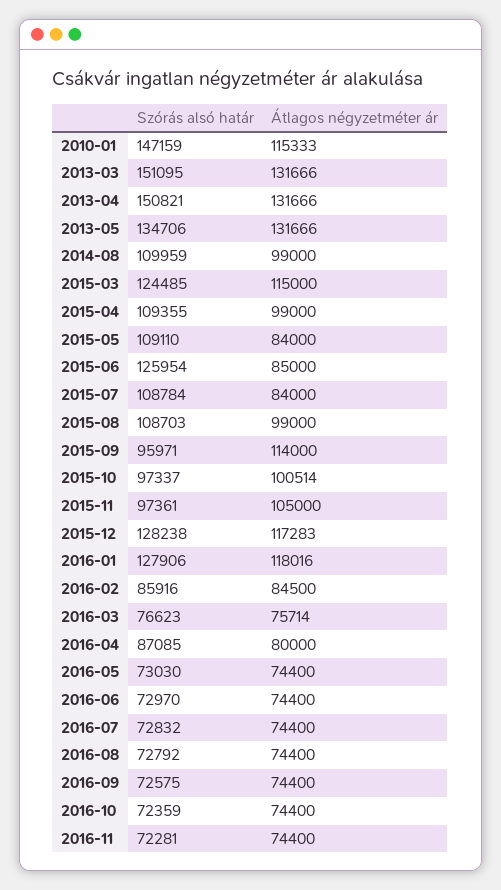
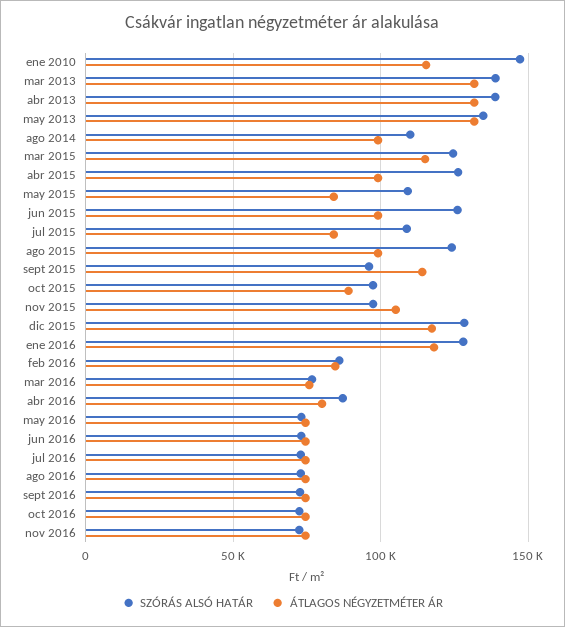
Szórás alsó határ, 2013-03: 151095 -> 140000
Szórás alsó határ, 2013-04: 150821 -> 140000
Szórás alsó határ, 2015-04: 109355 -> 125000
Átlagos négyzetméter ár, 2015-06: 85000 -> 100000
Szórás alsó határ, 2015-08: 108703 -> 125000
Átlagos négyzetméter ár, 2015-10: 100514 -> 90000

